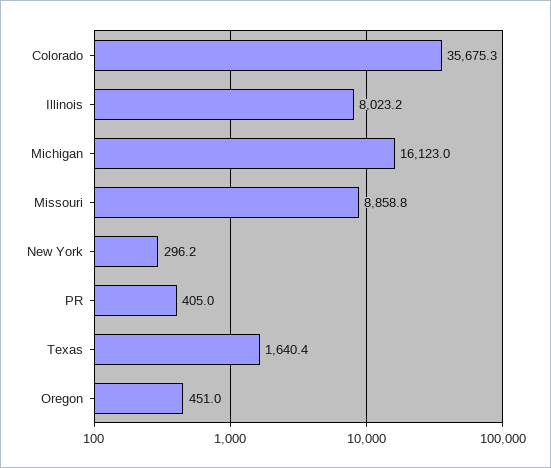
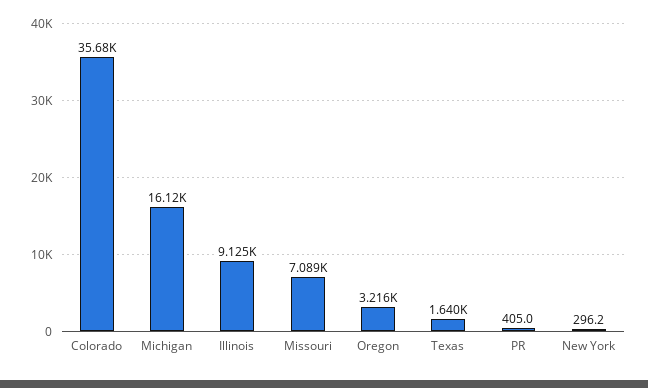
Illinois: 8023.2 -> 9125
Missouri: 8858.8 -> 7089
Oregon: 451 -> 3216

